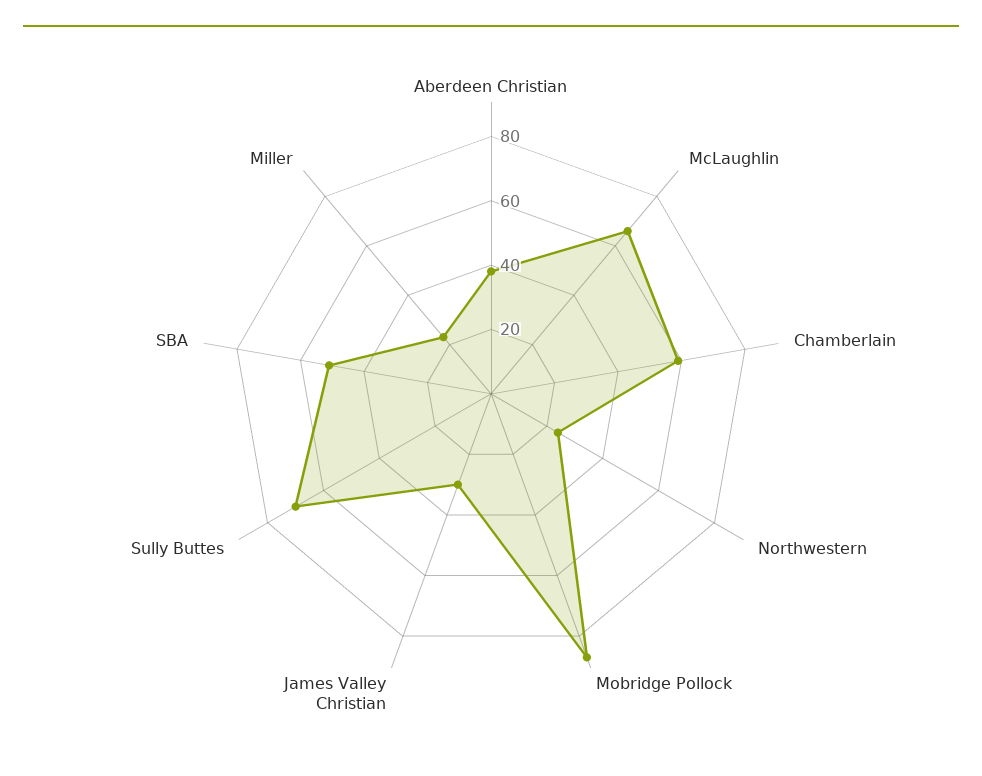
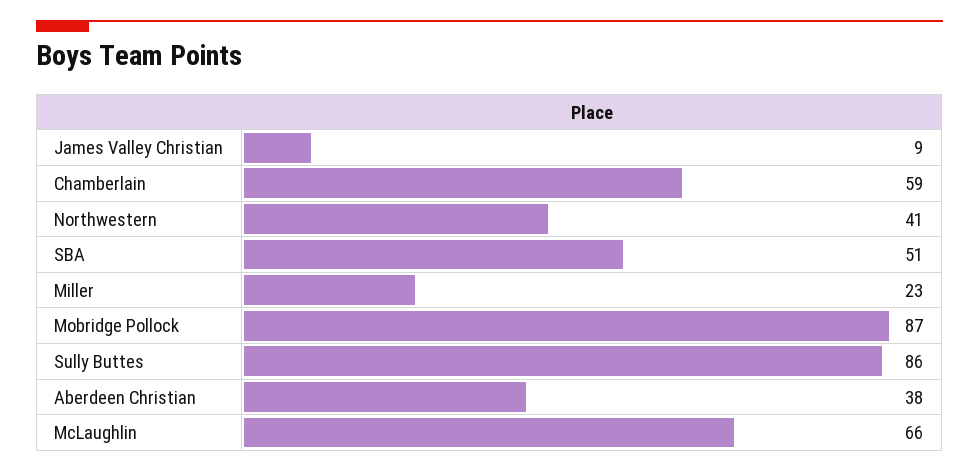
Northwestern: 25 -> 41
James Valley Christian: 30 -> 9
Sully Buttes: 70 -> 86

